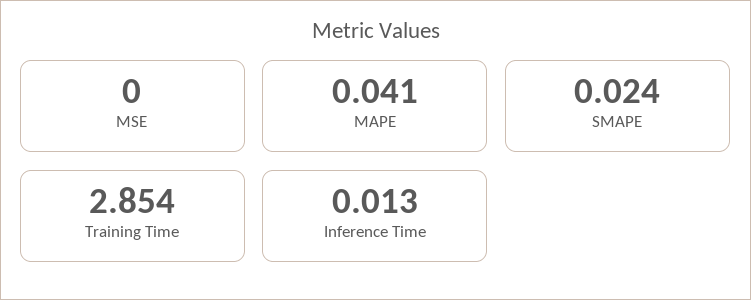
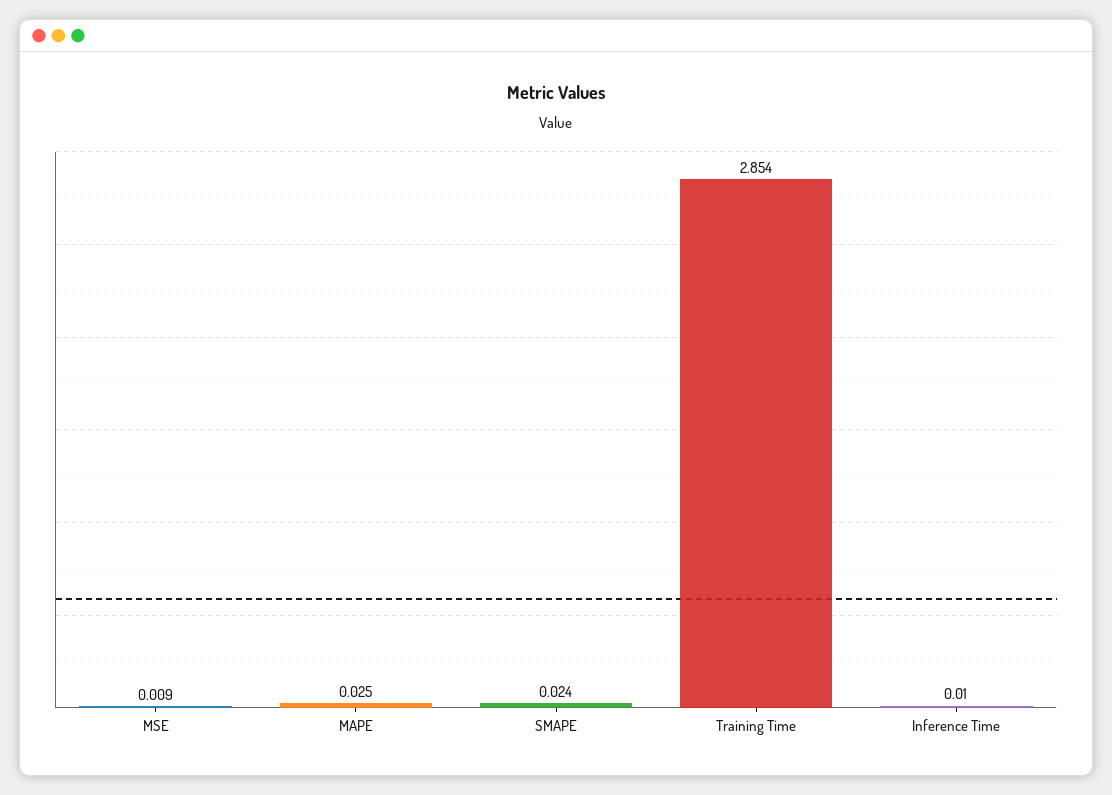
MSE: 0 -> 0.009
MAPE: 0.041 -> 0.025
Inference Time: 0.013 -> 0.01

